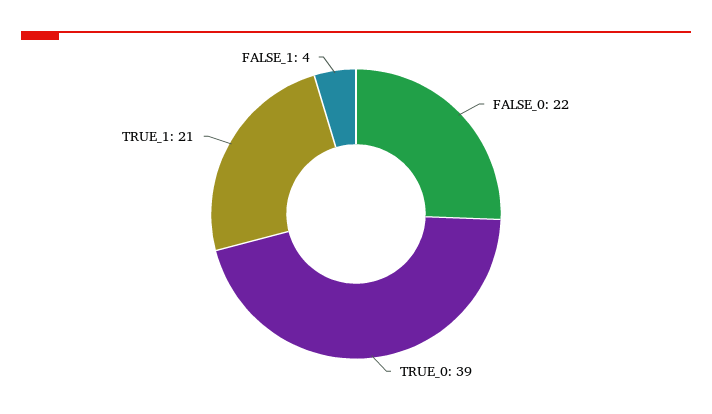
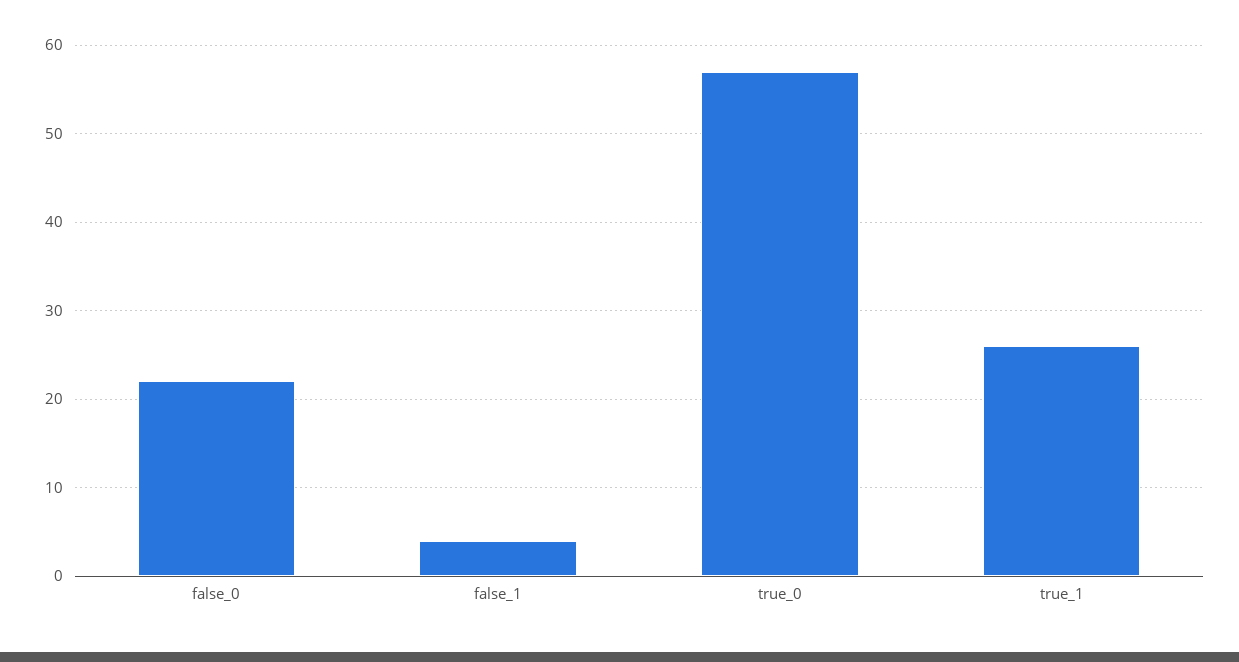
TRUE_0: 39 -> 57
TRUE_1: 21 -> 26

